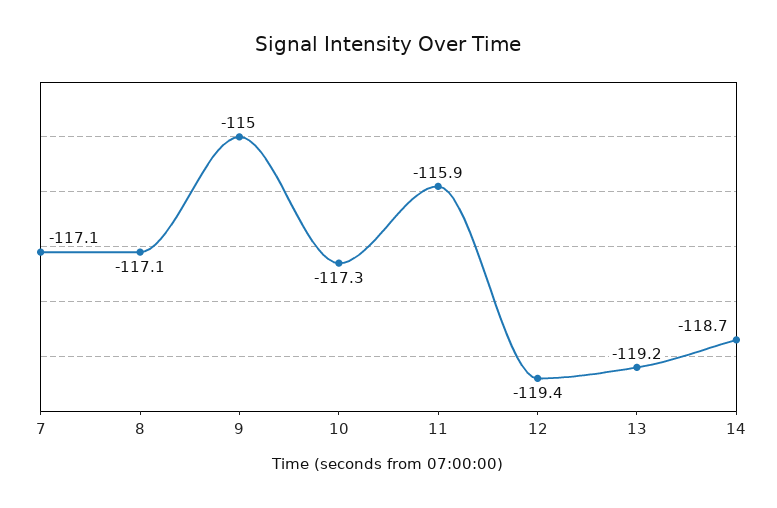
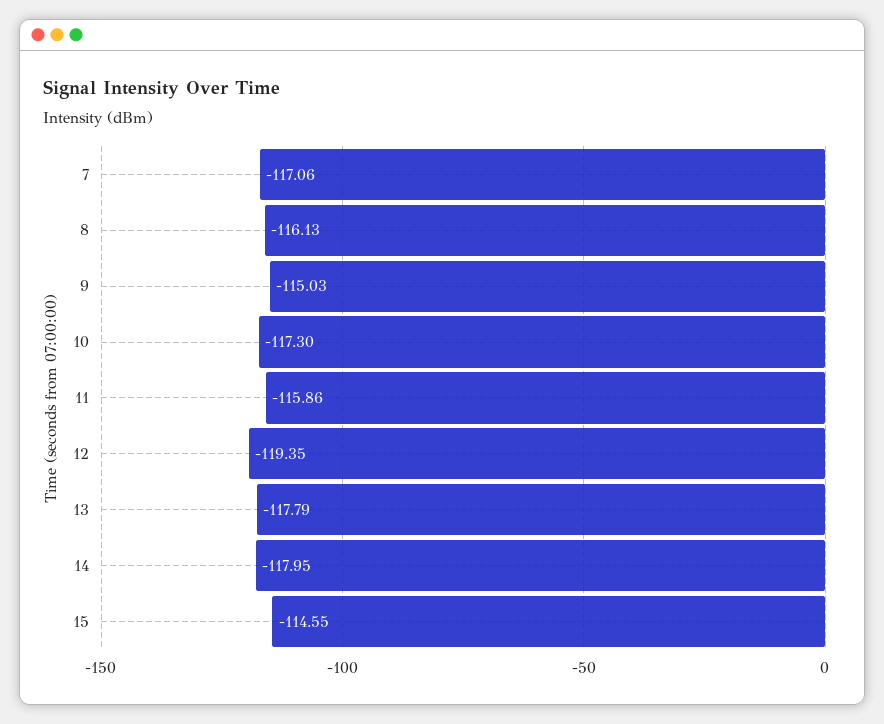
8: -117.1 -> -116.13
13: -119.2 -> -117.79
14: -118.7 -> -117.95
15: none -> -114.55

